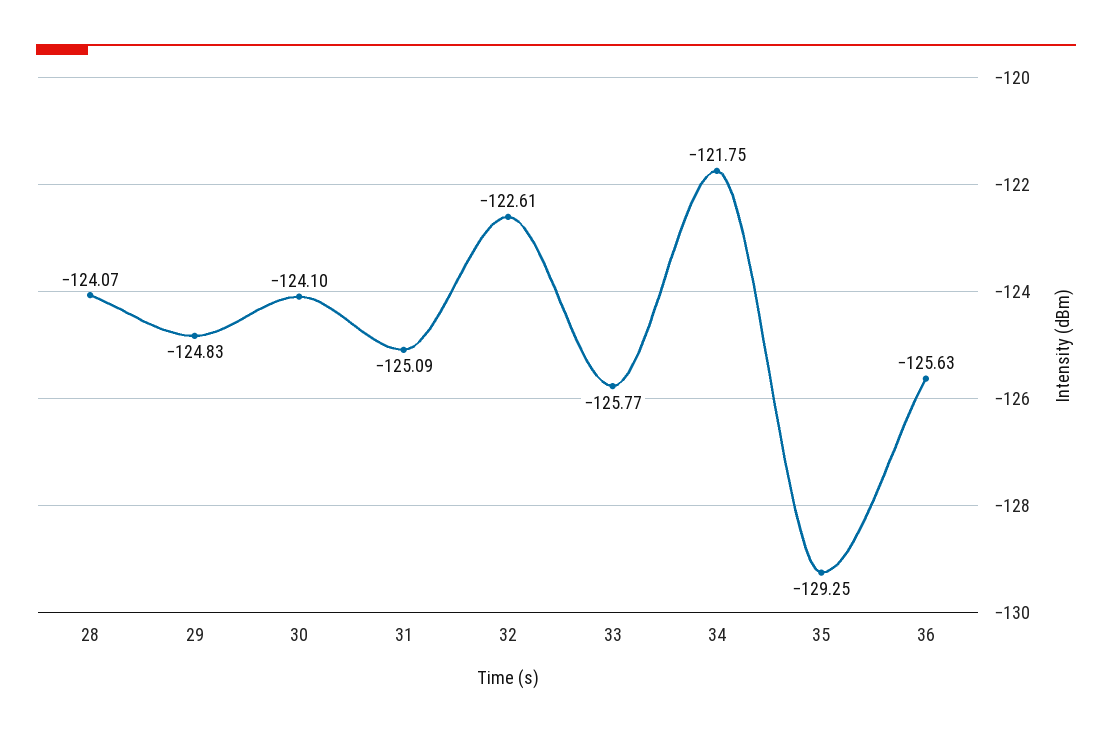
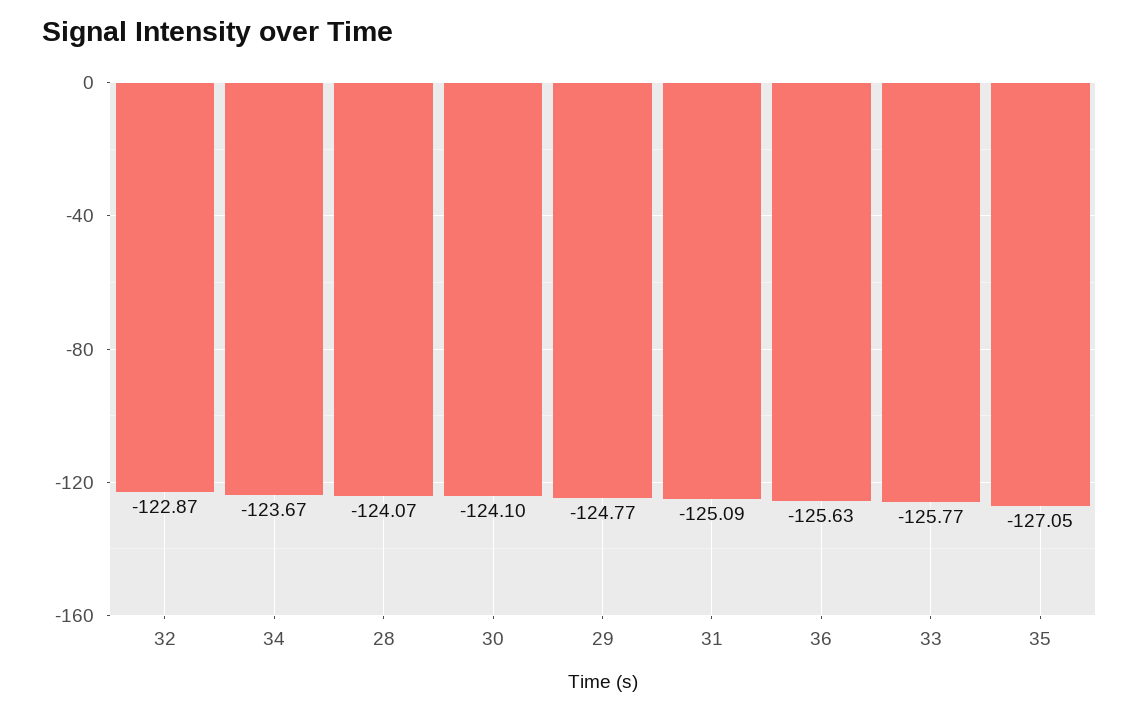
29: -124.83 -> -124.77
32: -122.61 -> -122.87
34: -121.75 -> -123.67
35: -129.25 -> -127.05

